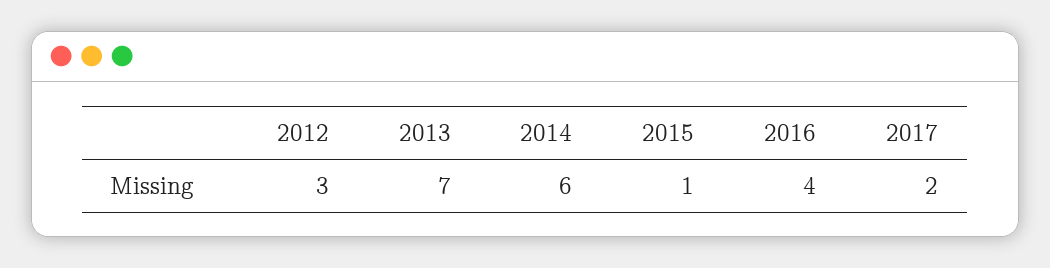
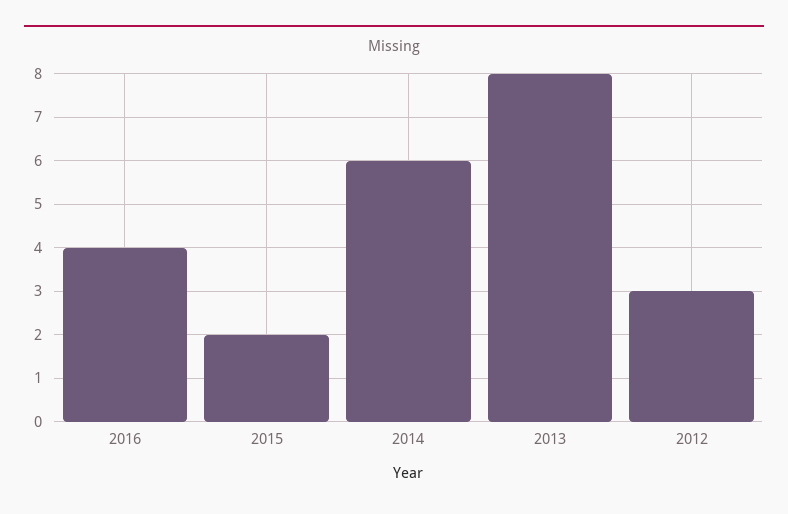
2013: 7 -> 8
2015: 1 -> 2
2017: 2 -> none

